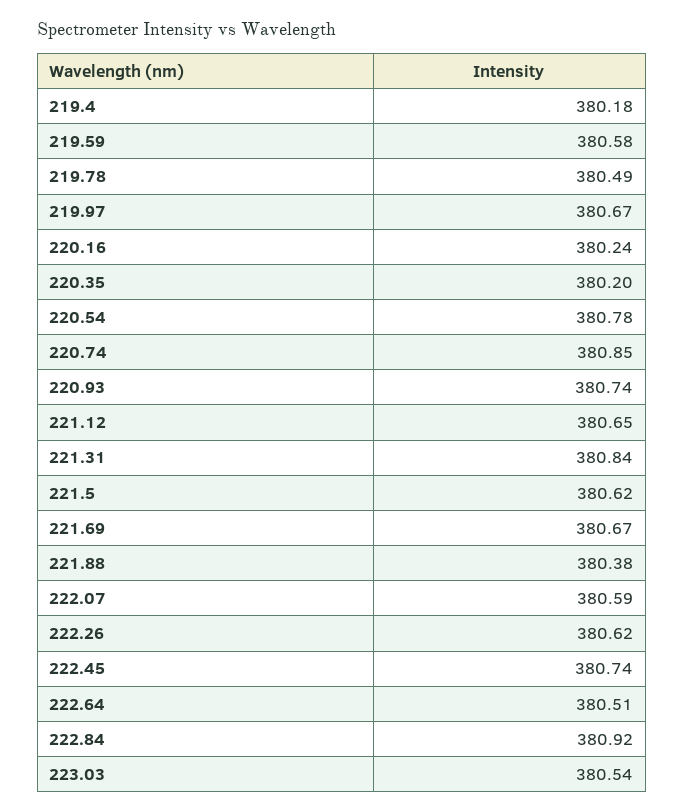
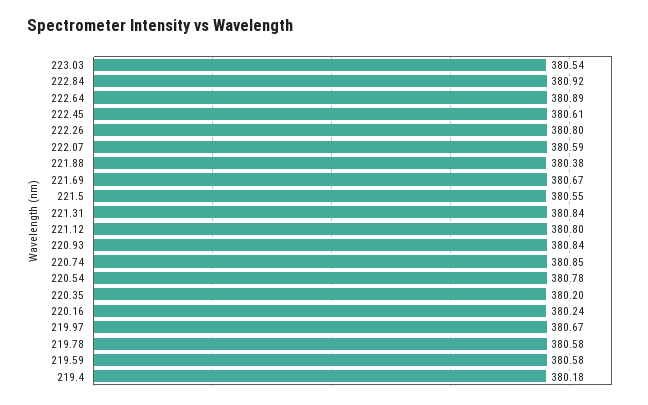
219.78: 380.49 -> 380.58
220.93: 380.74 -> 380.84
221.12: 380.65 -> 380.8
221.5: 380.62 -> 380.55
222.26: 380.62 -> 380.8
222.45: 380.74 -> 380.61
222.64: 380.51 -> 380.89

